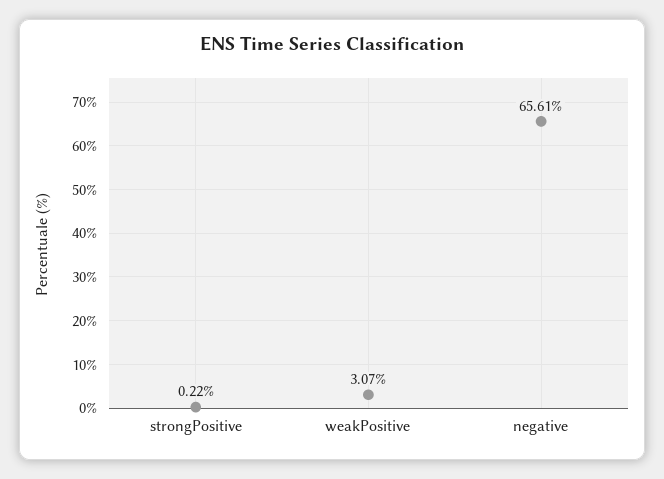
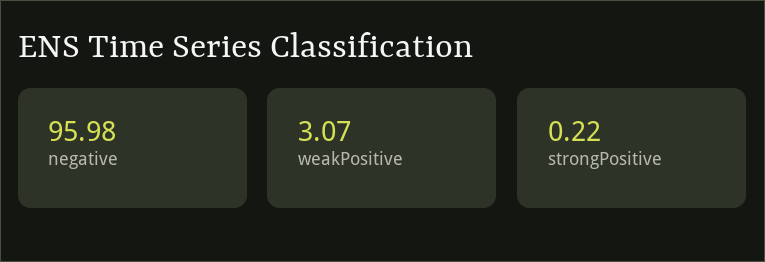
negative: 65.61 -> 95.98

